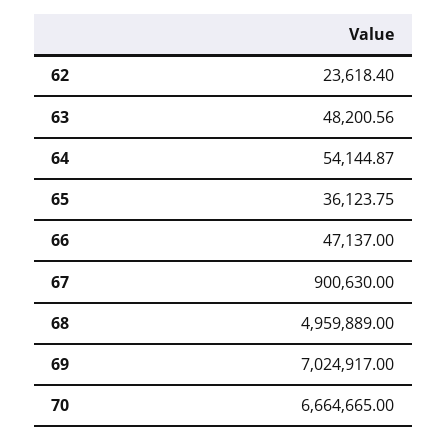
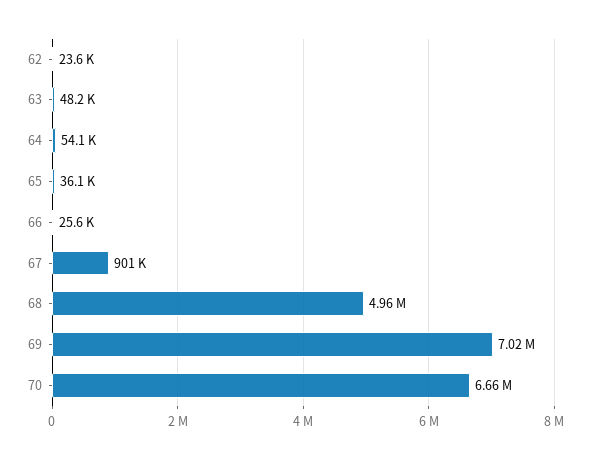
66: 47137 -> 25600

